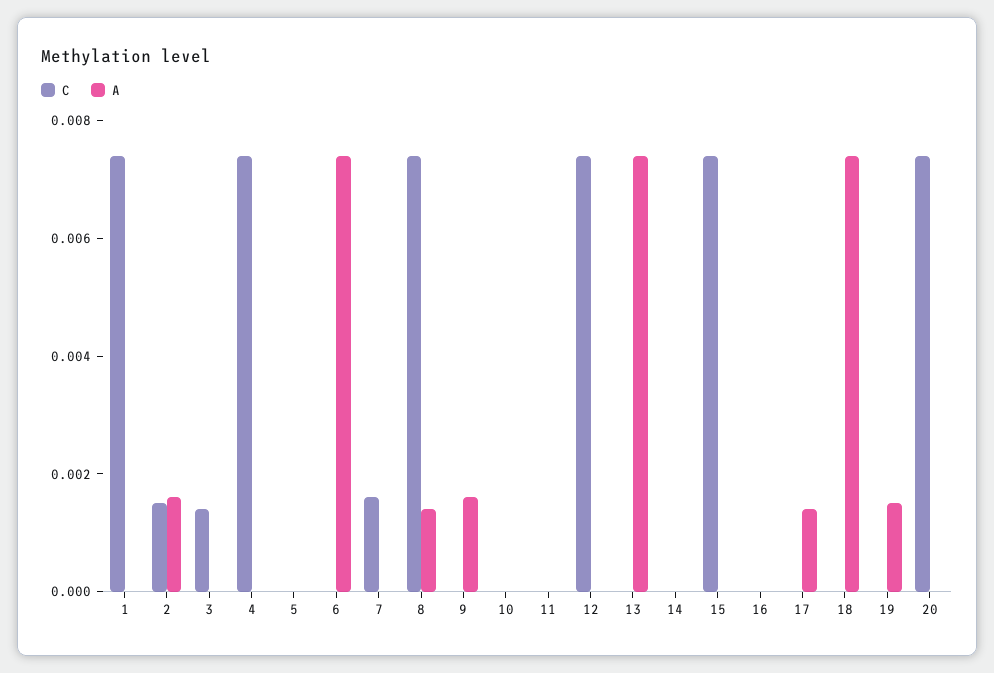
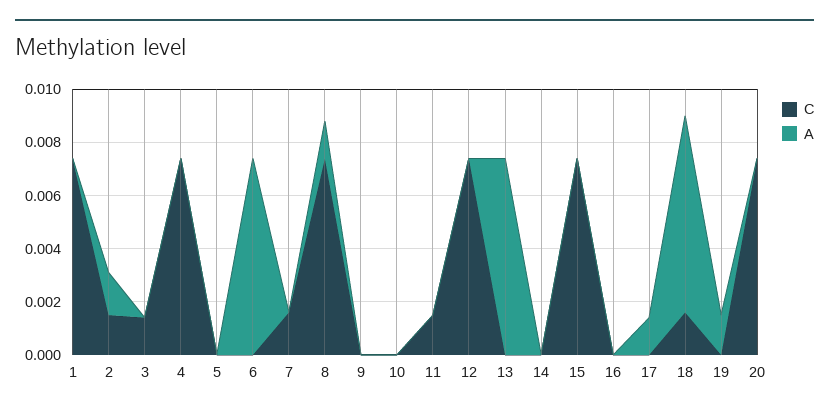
A, 9: 0.0015 -> 0
C, 11: 0 -> 0.0015
C, 18: 0 -> 0.0015

